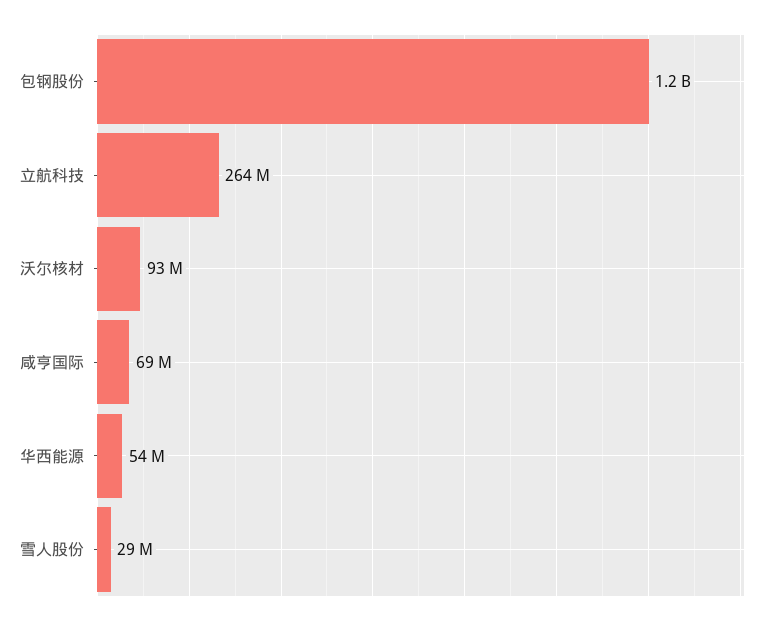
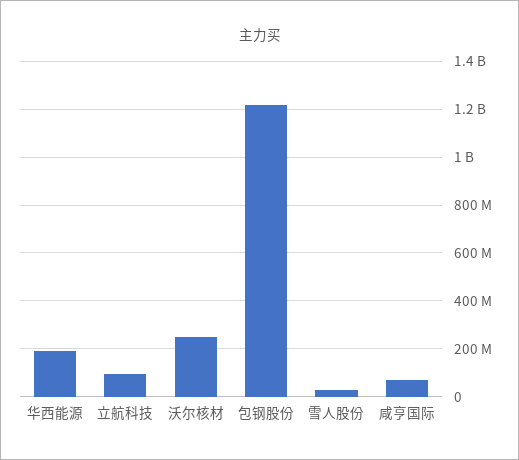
立航科技: 264000000 -> 100000000
沃尔核材: 93000000 -> 250000000
华西能源: 54000000 -> 200000000

